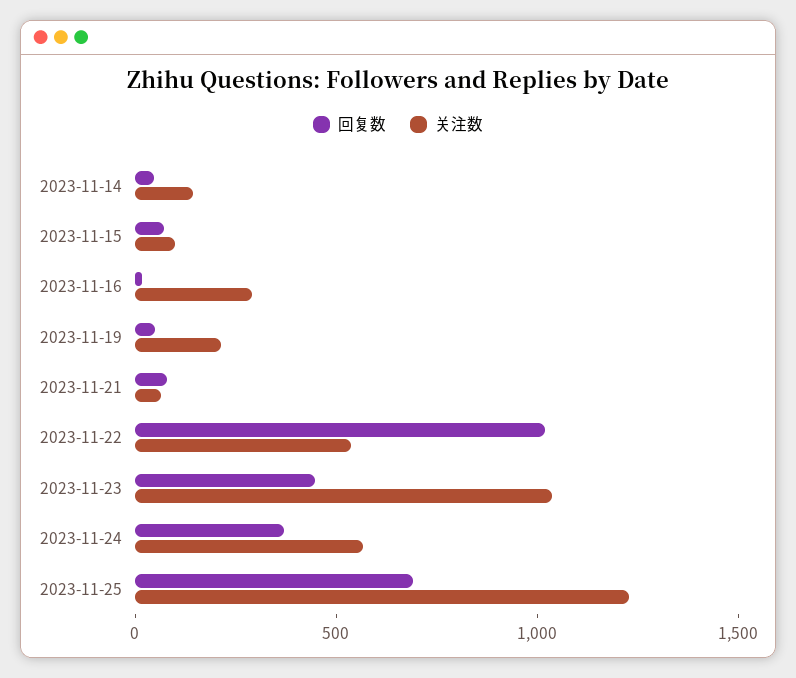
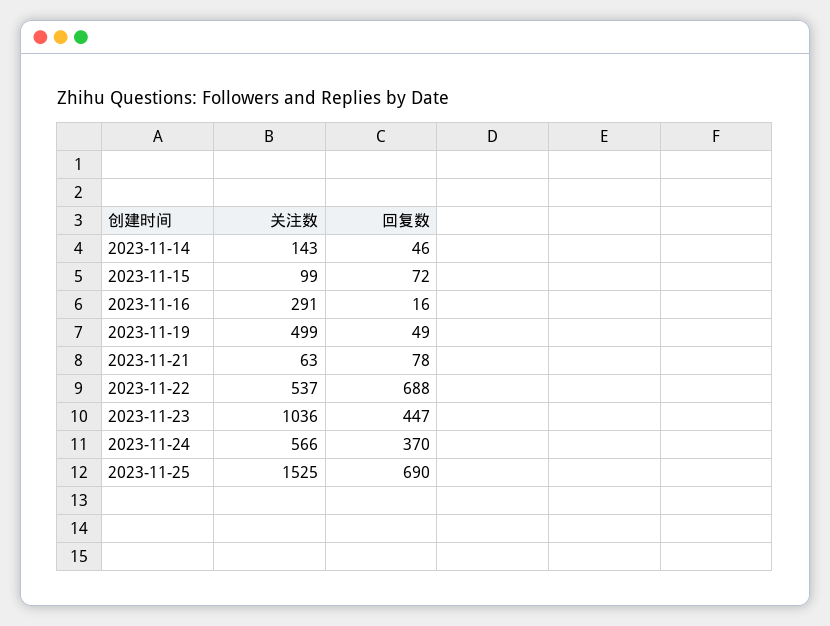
关注数, 2023-11-19: 200 -> 499
回复数, 2023-11-22: 1000 -> 688
关注数, 2023-11-25: 1200 -> 1525

